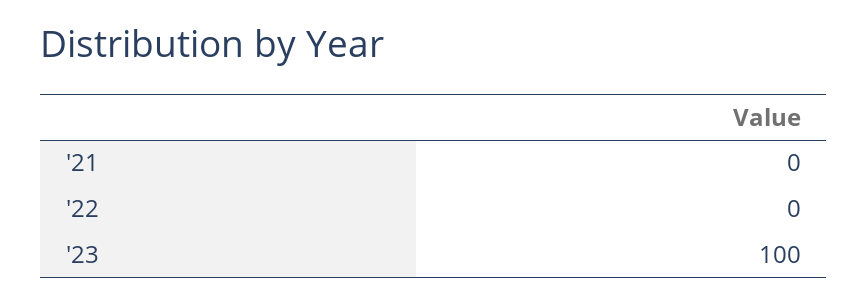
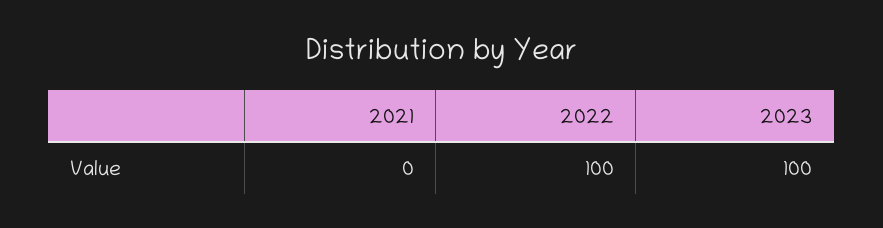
'22: 0 -> 100

